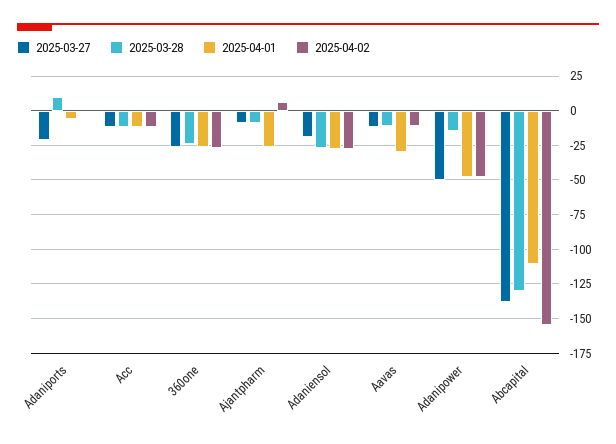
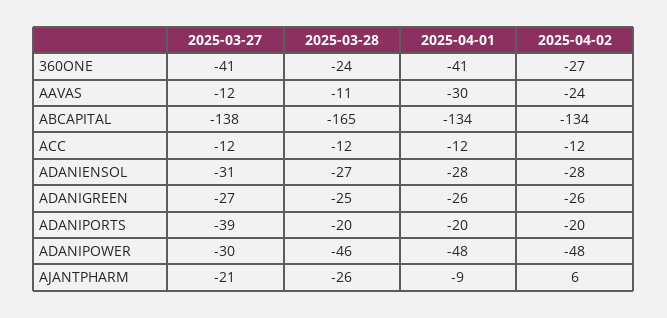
2025-03-27, Adaniports: -20 -> -39
2025-03-28, Adaniports: 10 -> -20
2025-04-01, Adaniports: -5 -> -20
2025-04-02, Adaniports: 0 -> -20
2025-03-27, 360one: -25 -> -41
2025-04-01, 360one: -25 -> -41
2025-03-27, Ajantpharm: -10 -> -21
2025-03-28, Ajantpharm: -10 -> -26
2025-04-01, Ajantpharm: -25 -> -9
2025-03-27, Adaniensol: -20 -> -31
2025-04-02, Aavas: -10 -> -24
2025-03-27, Adanipower: -50 -> -30
2025-03-28, Adanipower: -15 -> -46
2025-03-28, Abcapital: -130 -> -165
2025-04-01, Abcapital: -110 -> -134
2025-04-02, Abcapital: -155 -> -134
2025-03-27, ADANIGREEN: none -> -27
2025-03-28, ADANIGREEN: none -> -25
2025-04-01, ADANIGREEN: none -> -26
2025-04-02, ADANIGREEN: none -> -26

